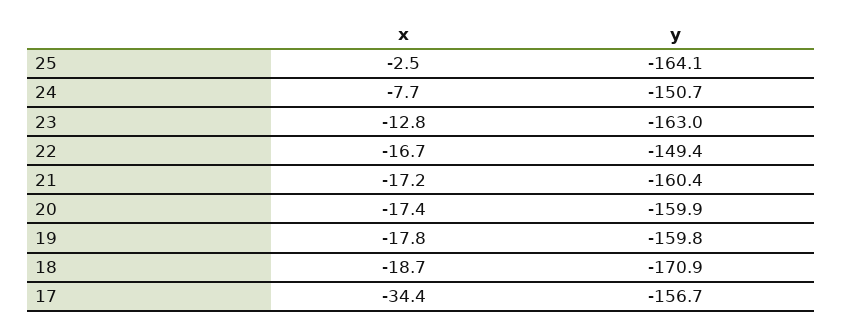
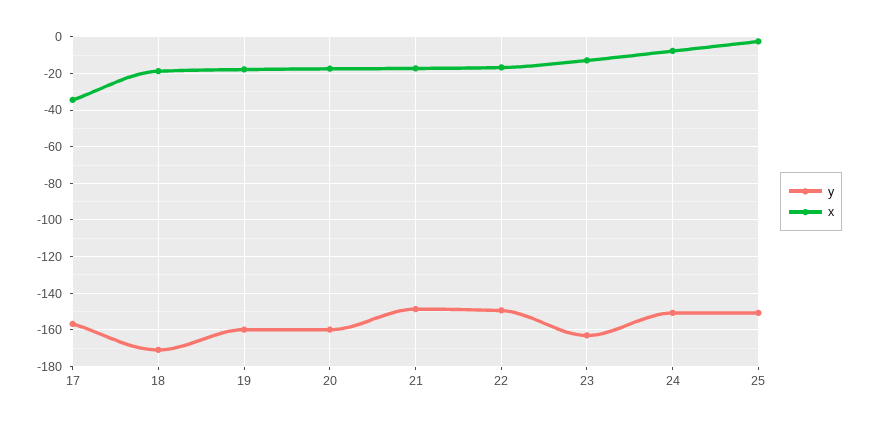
y, 25: -164.1 -> -150
y, 21: -160.4 -> -150

